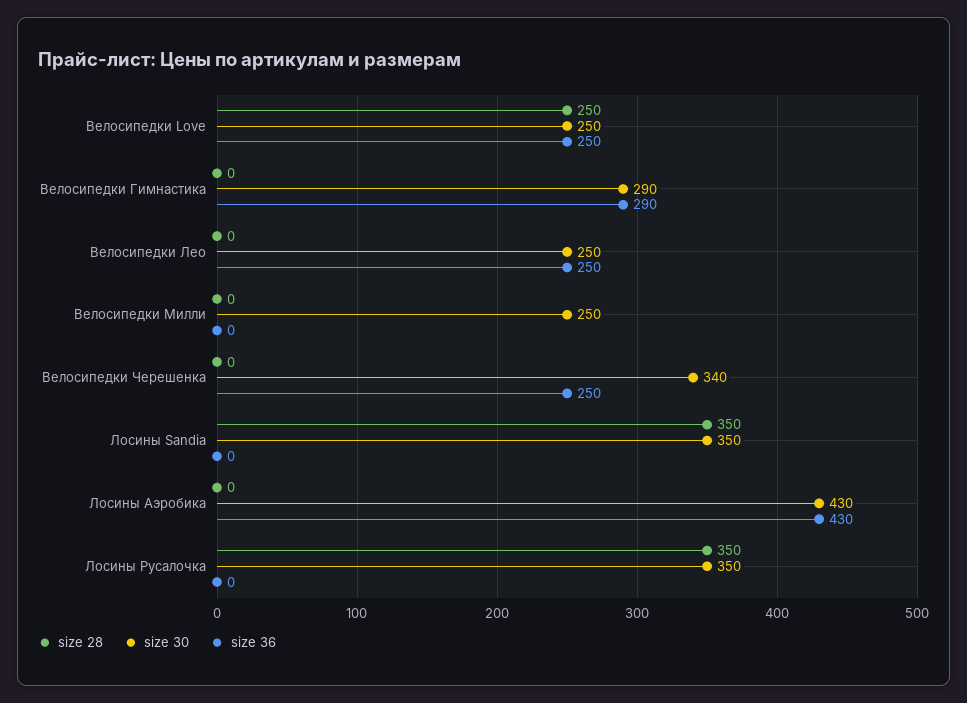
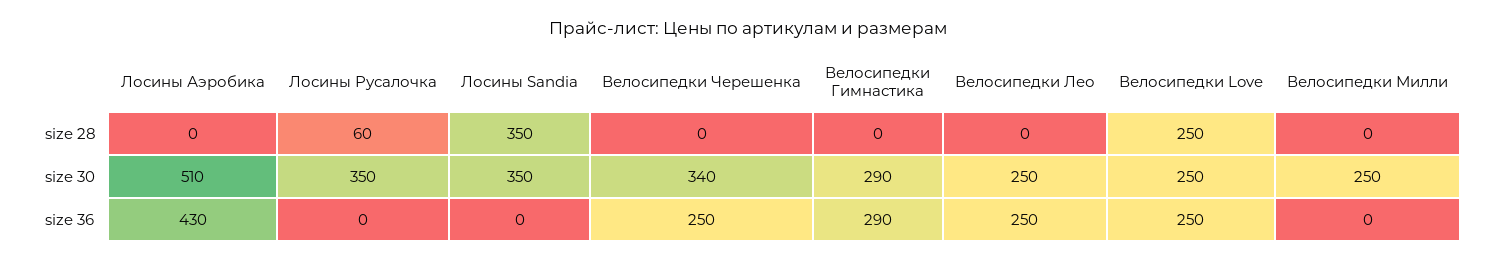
size 30, Лосины Аэробика: 430 -> 510
size 28, Лосины Русалочка: 350 -> 60

